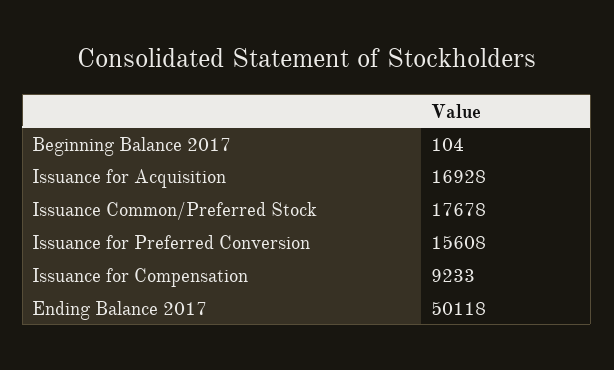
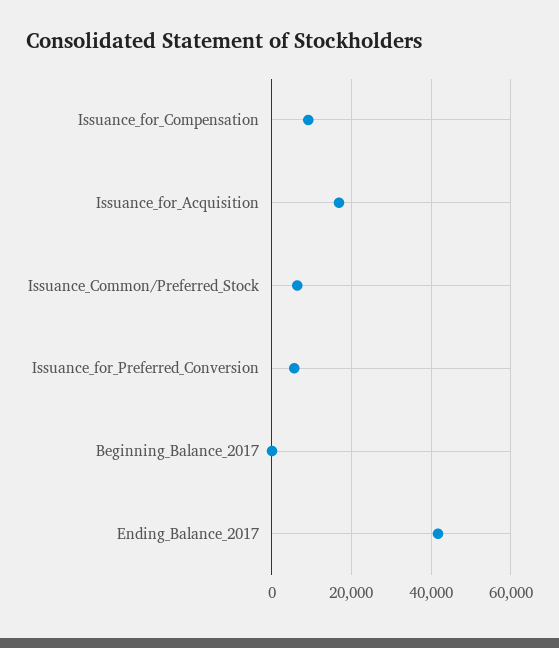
Issuance Common/Preferred Stock: 17678 -> 6000
Issuance for Preferred Conversion: 15608 -> 6000
Ending Balance 2017: 50118 -> 42000

